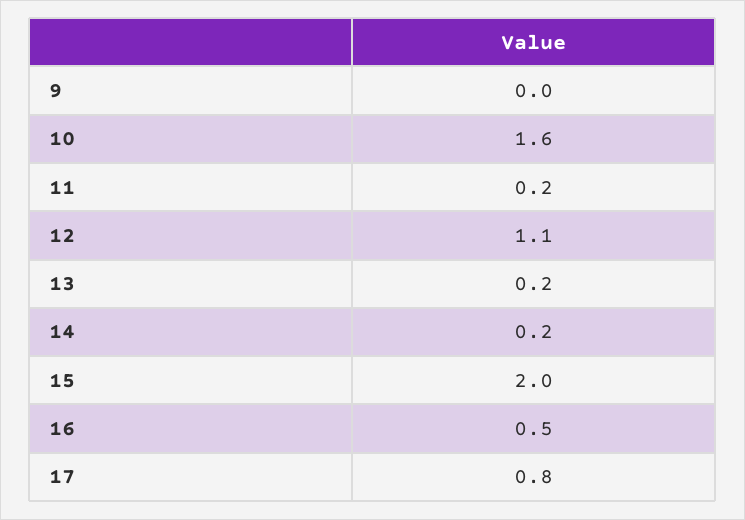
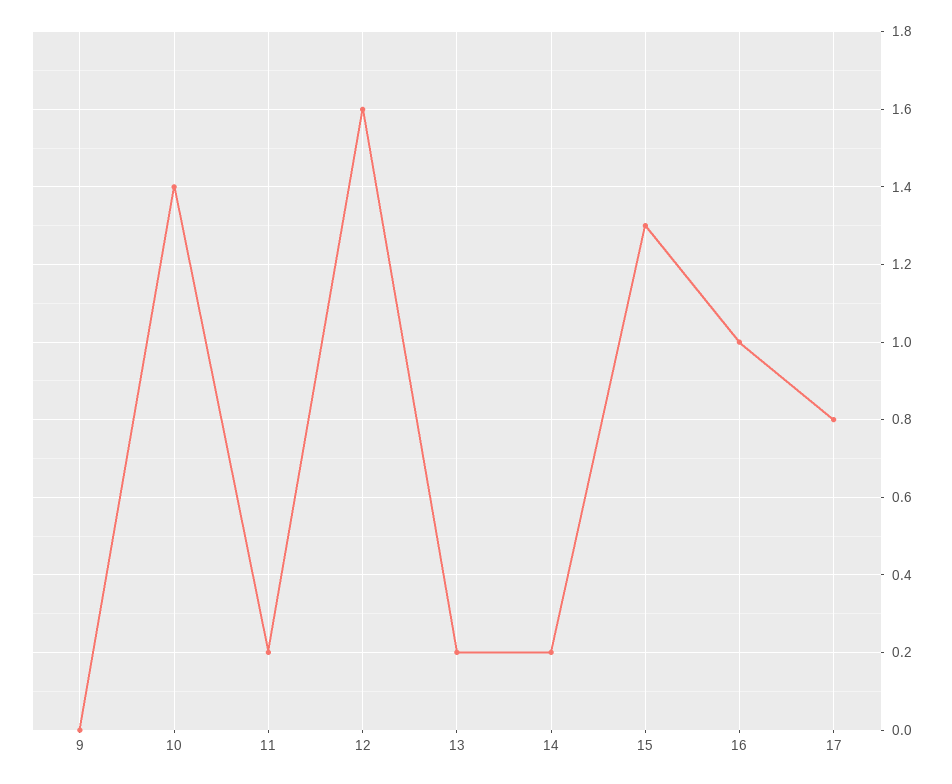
10: 1.6 -> 1.4
12: 1.1 -> 1.6
15: 2 -> 1.3
16: 0.5 -> 1

